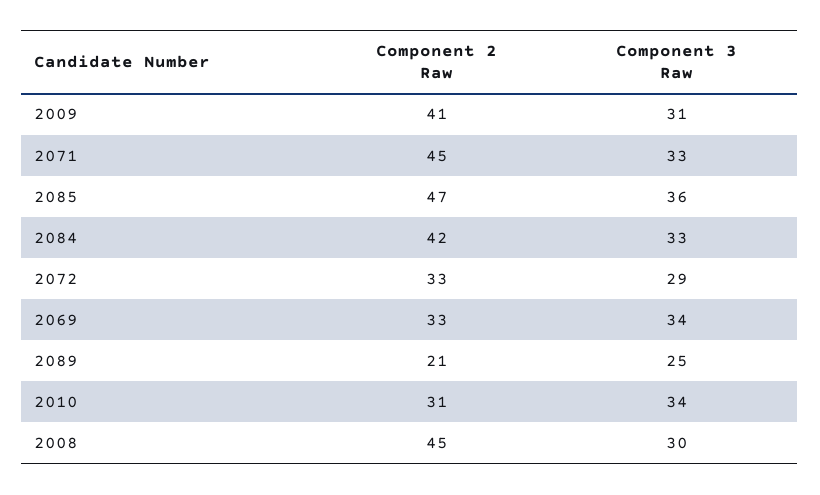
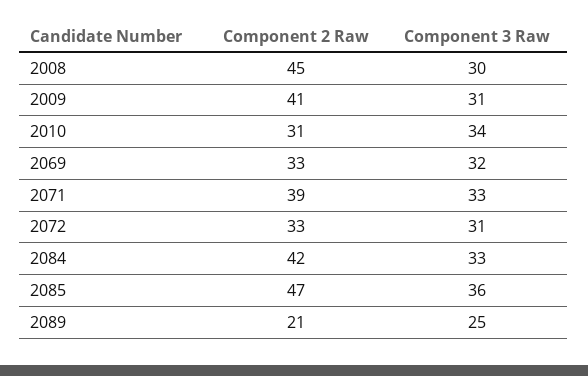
Component 2 Raw, 2071: 45 -> 39
Component 3 Raw, 2072: 29 -> 31
Component 3 Raw, 2069: 34 -> 32

